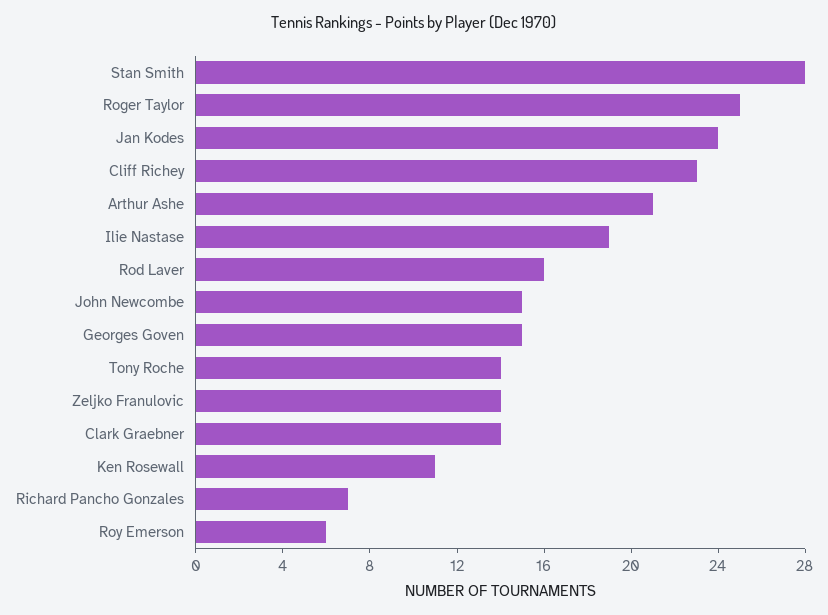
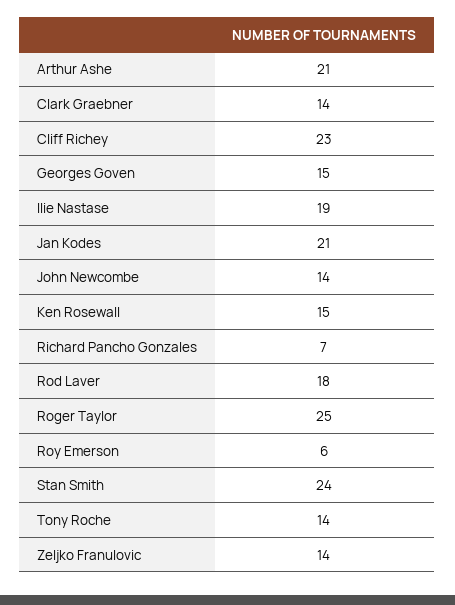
Stan Smith: 28 -> 24
Jan Kodes: 24 -> 21
Rod Laver: 16 -> 18
John Newcombe: 15 -> 14
Ken Rosewall: 11 -> 15

